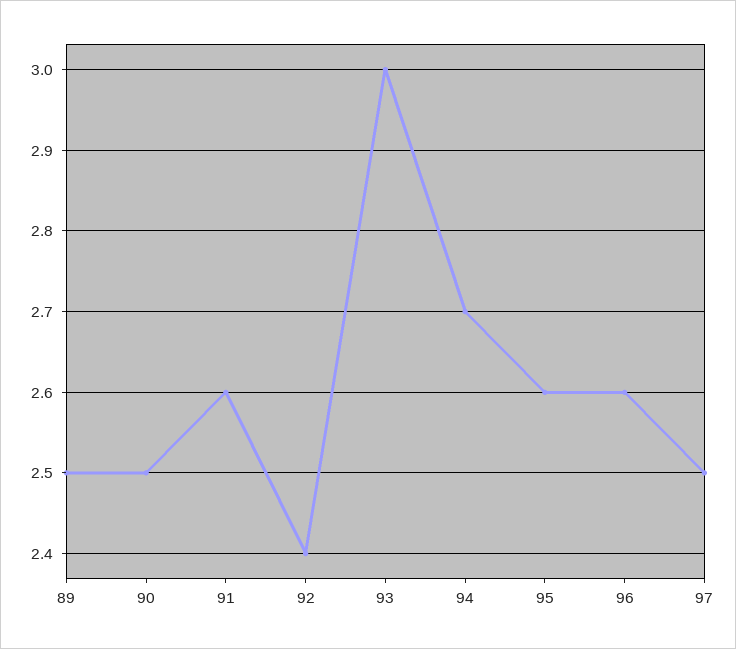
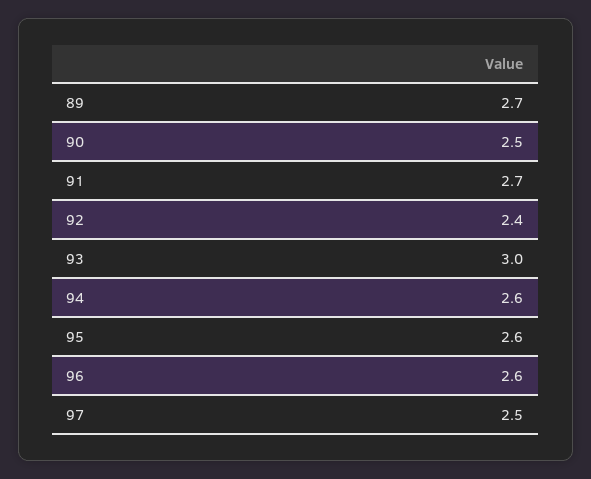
89: 2.5 -> 2.7
91: 2.6 -> 2.7
94: 2.7 -> 2.6

